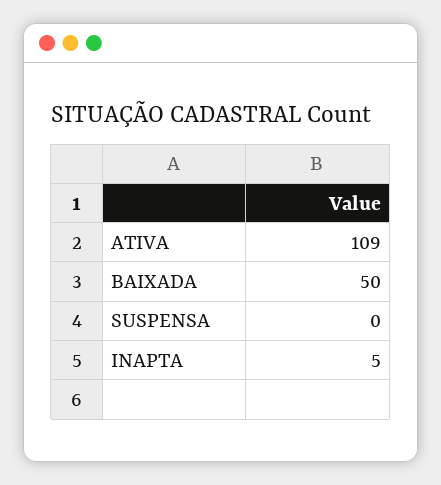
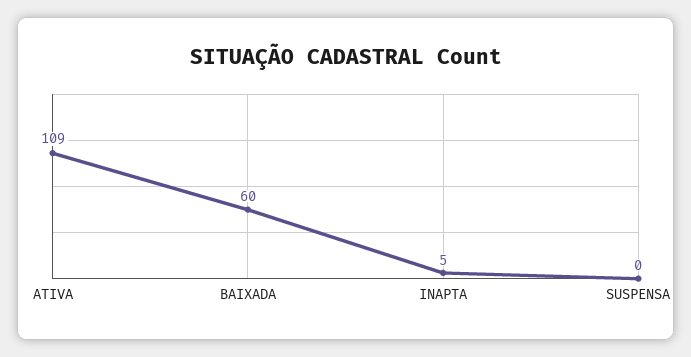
BAIXADA: 50 -> 60

